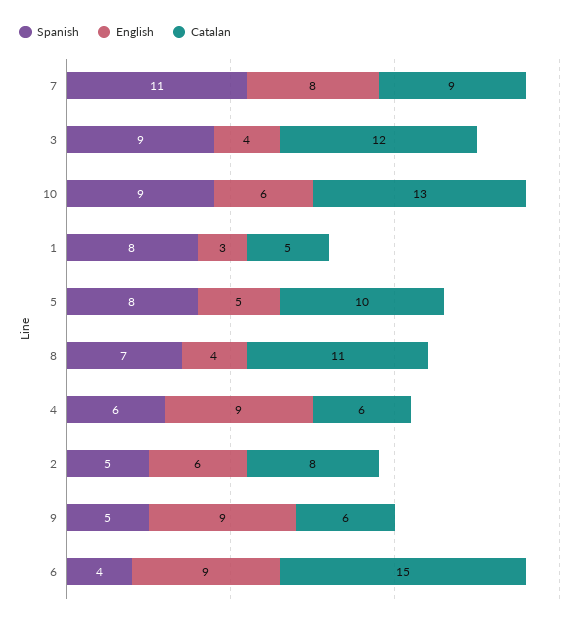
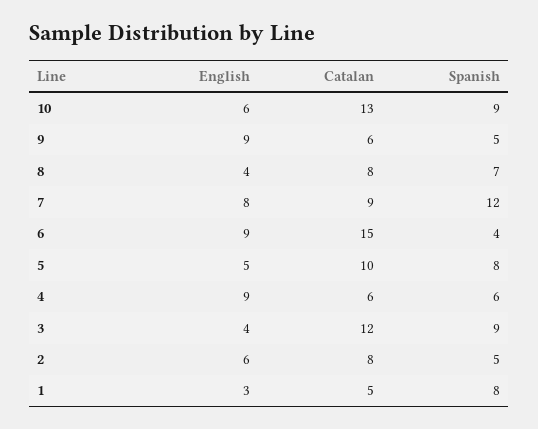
Spanish, 7: 11 -> 12
Catalan, 8: 11 -> 8

